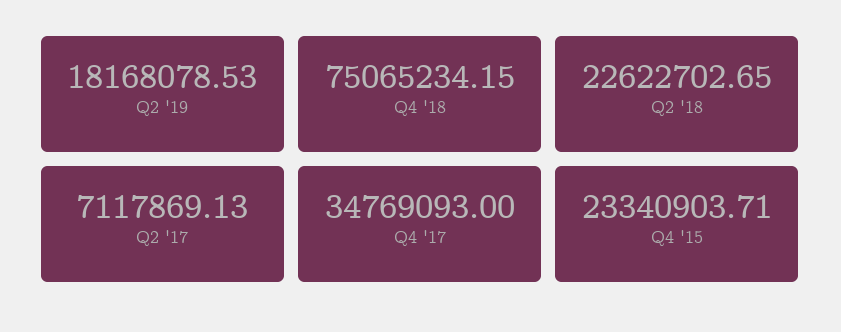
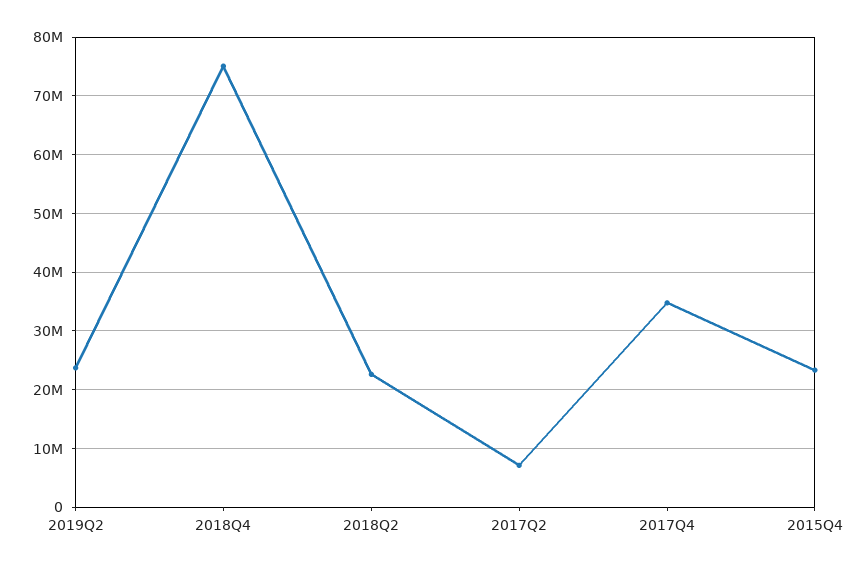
Q2 '19: 18168078.53 -> 24000000

